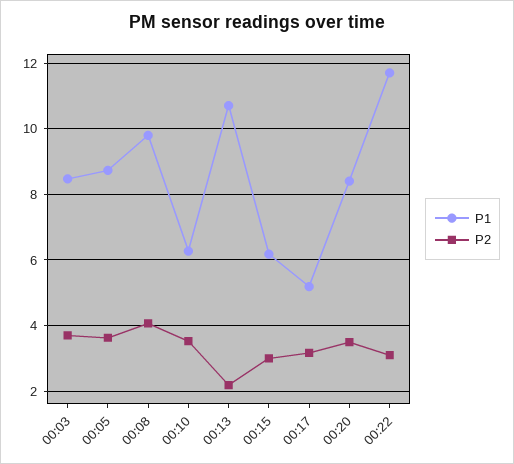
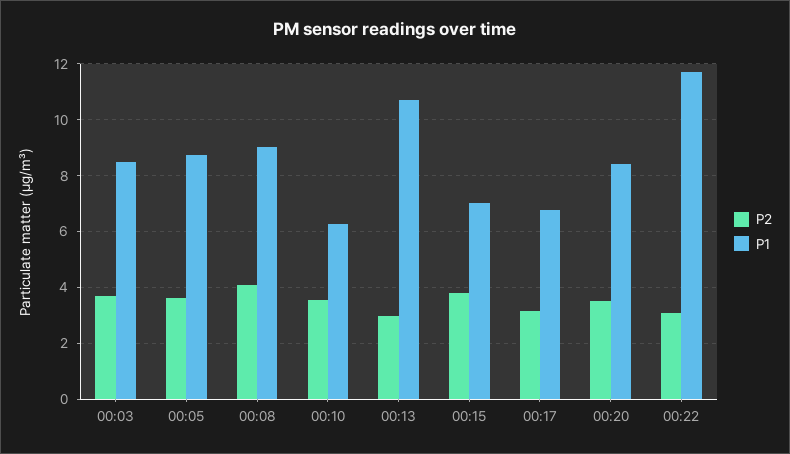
P1, 00:08: 9.8 -> 9
P2, 00:13: 2.2 -> 3
P1, 00:15: 6.2 -> 7
P2, 00:15: 3 -> 3.75
P1, 00:17: 5.2 -> 6.75

